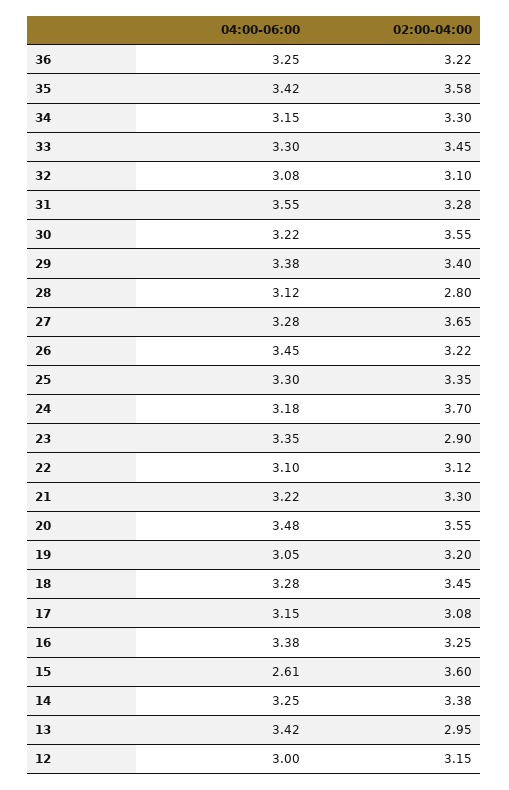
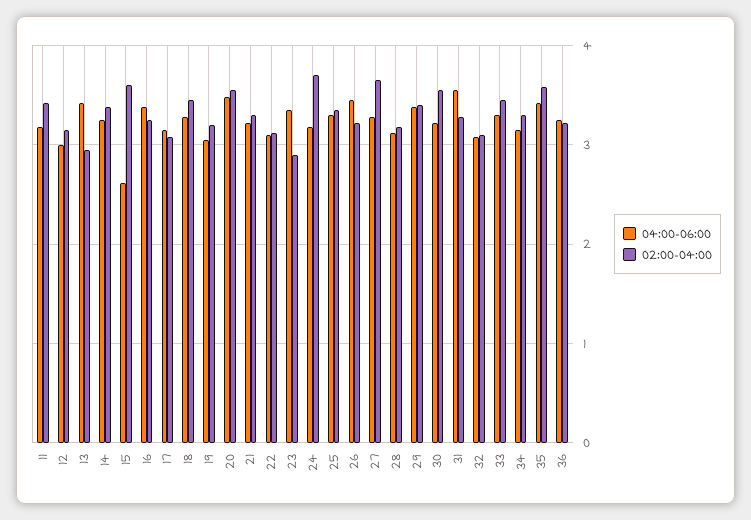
02:00-04:00, 28: 2.8 -> 3.2
04:00-06:00, 11: none -> 3.2
02:00-04:00, 11: none -> 3.4

